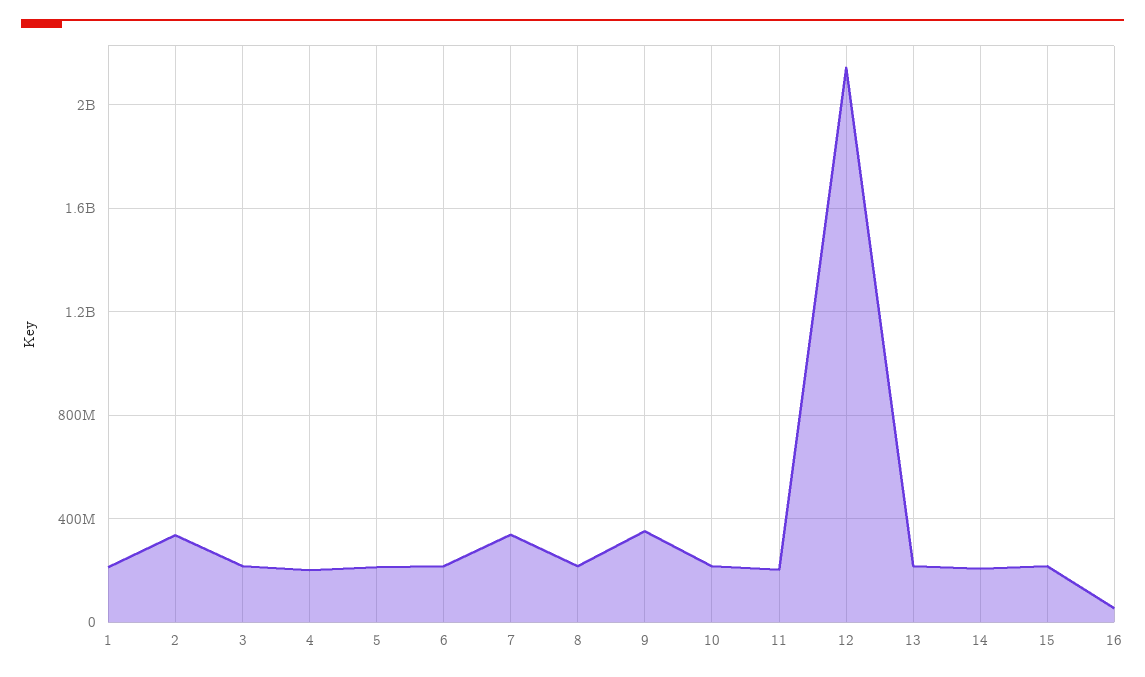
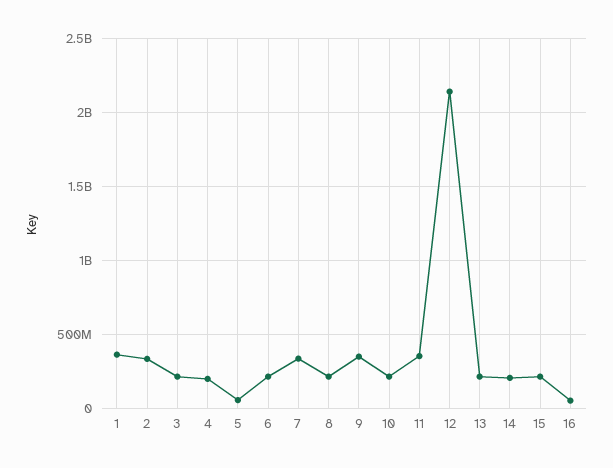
1: 200000000 -> 350000000
5: 200000000 -> 50000000
11: 200000000 -> 350000000

